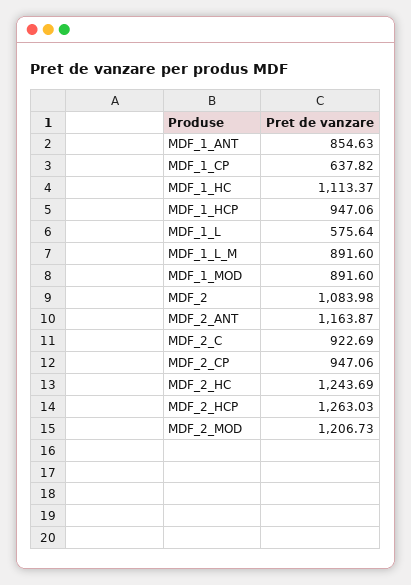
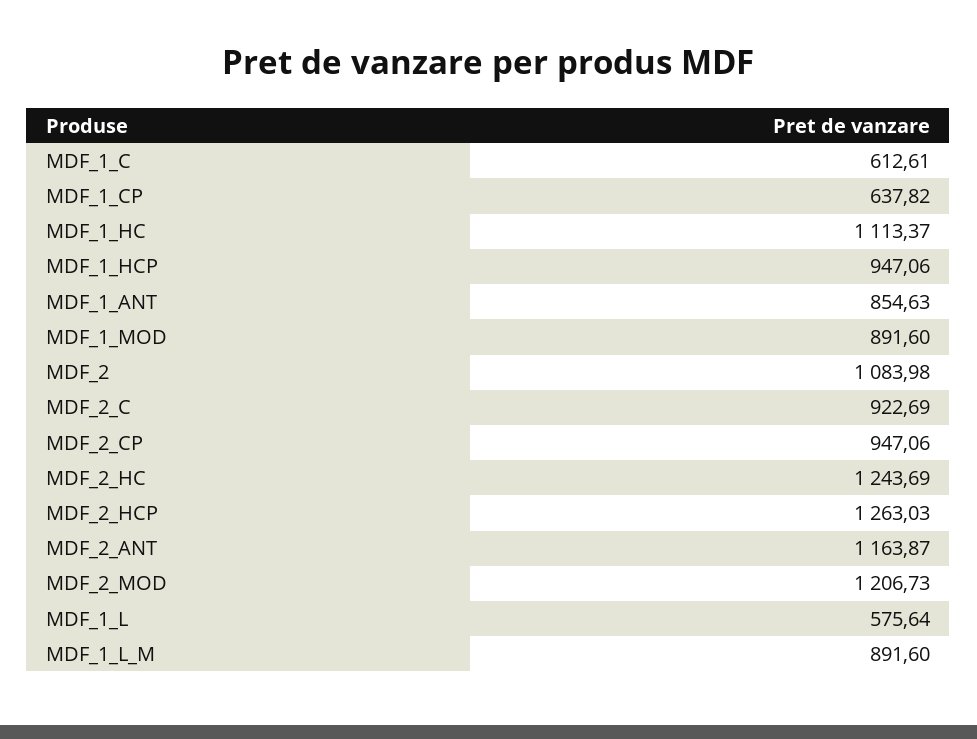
MDF_1_C: none -> 612.61

